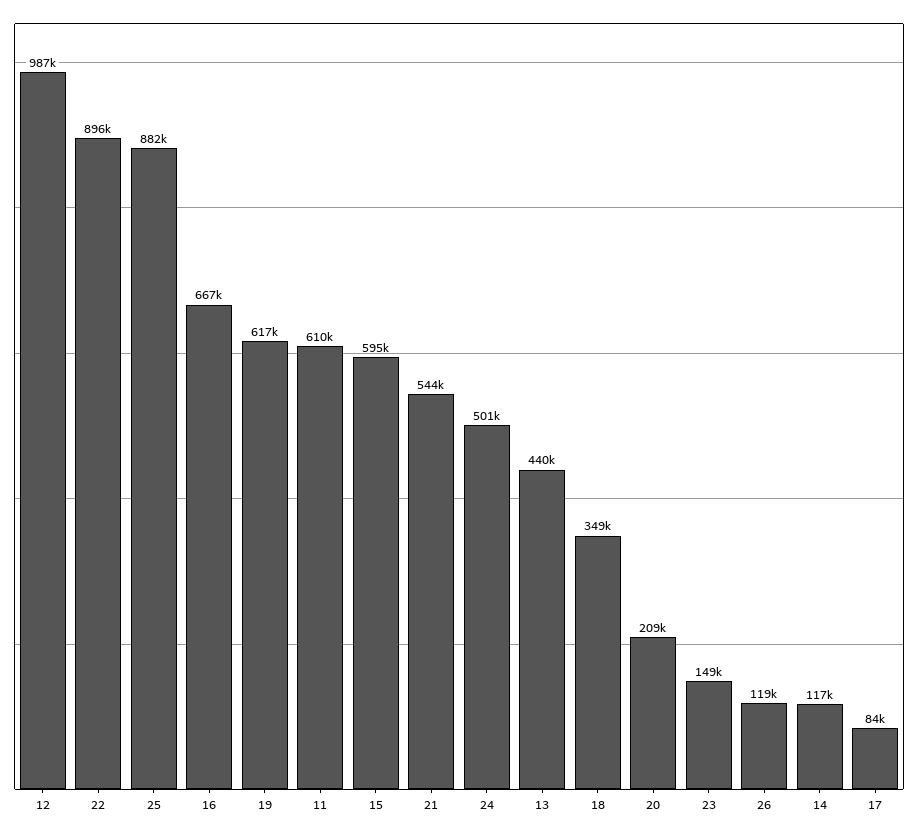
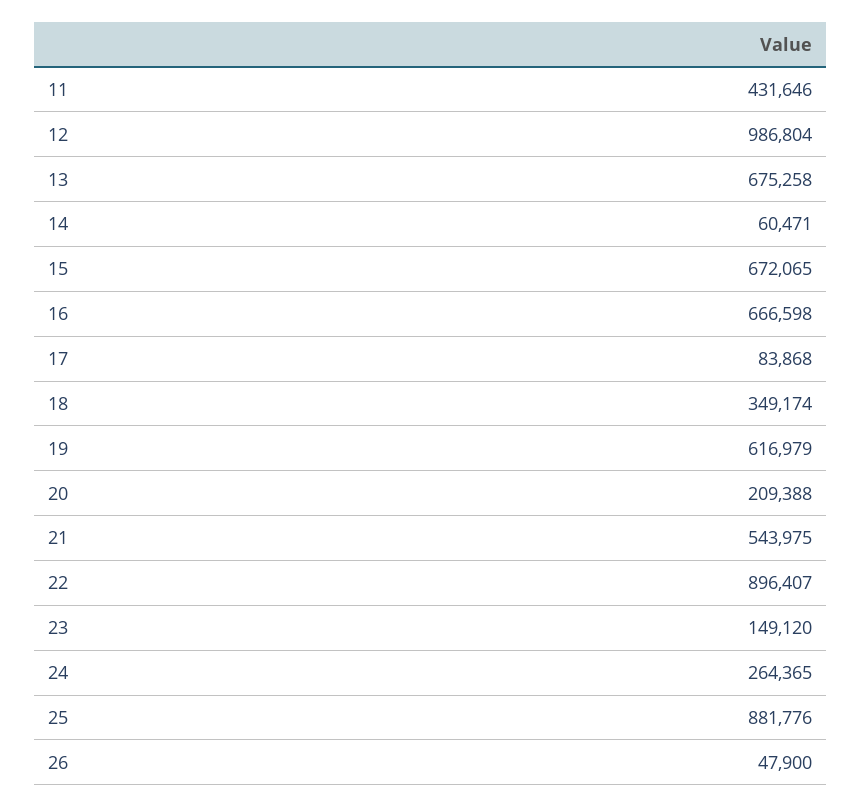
11: 610000 -> 431646
15: 595000 -> 672065
24: 501000 -> 264365
13: 440000 -> 675258
26: 119000 -> 47900
14: 117000 -> 60471

